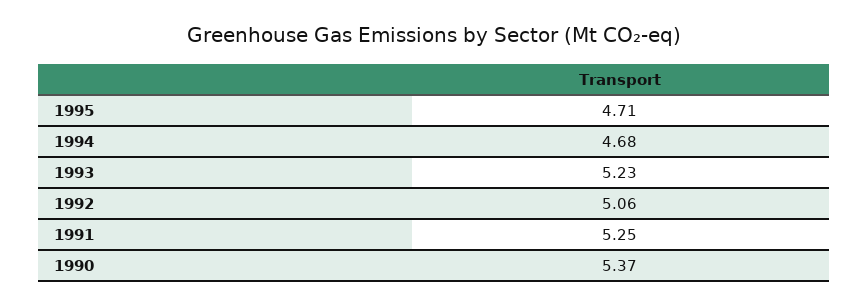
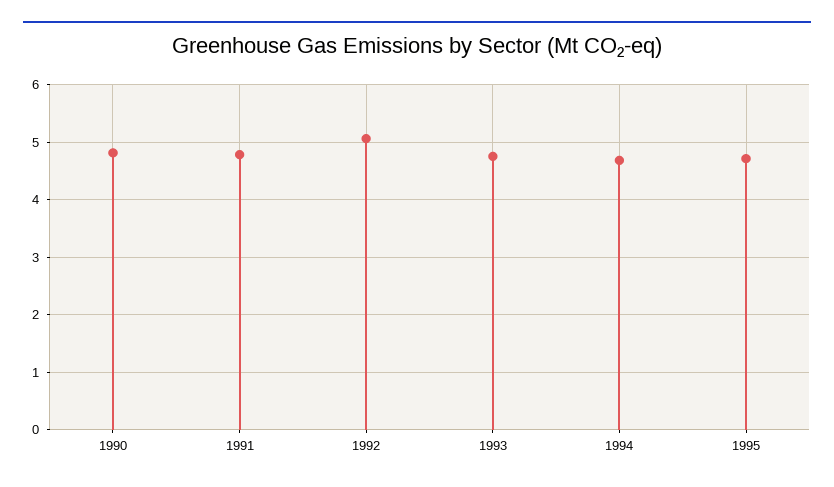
1993: 5.23 -> 4.8
1991: 5.25 -> 4.8
1990: 5.37 -> 4.8

